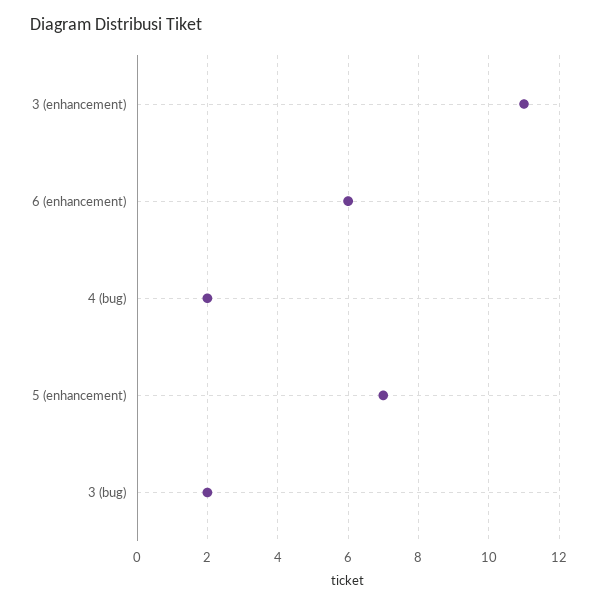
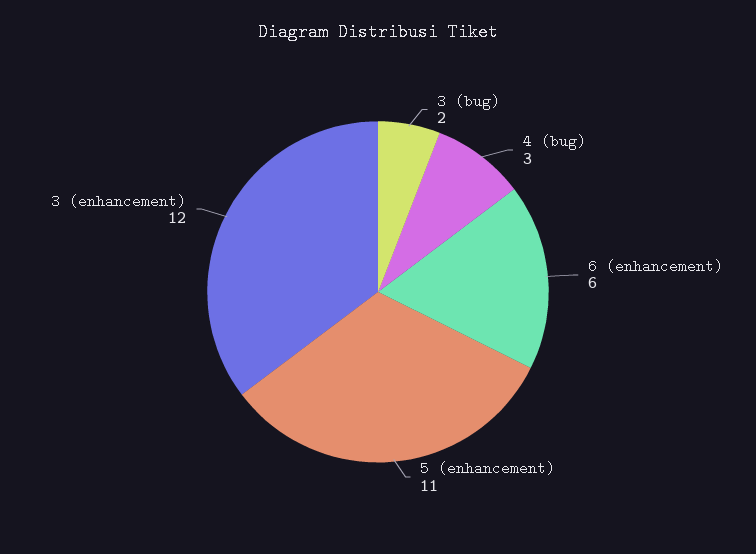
3 (enhancement): 11 -> 12
4 (bug): 2 -> 3
5 (enhancement): 7 -> 11

